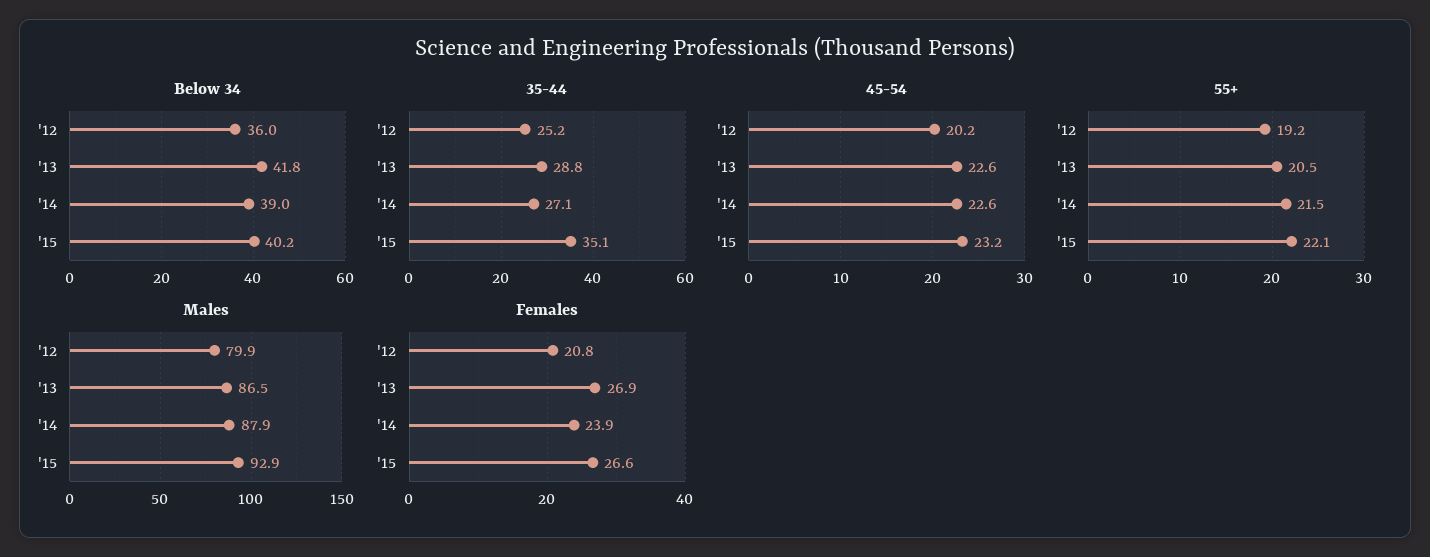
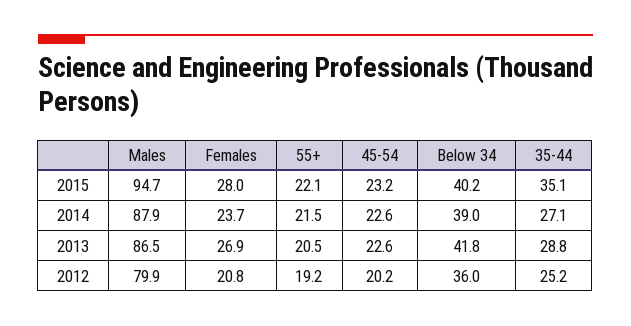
Males, '15: 92.9 -> 94.7
Females, '14: 23.9 -> 23.7
Females, '15: 26.6 -> 28

